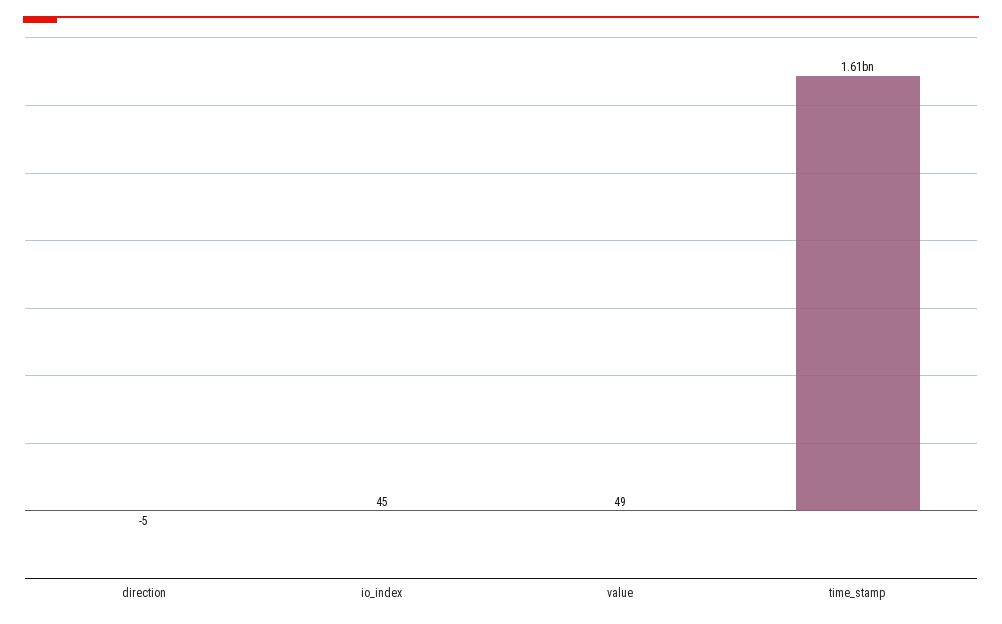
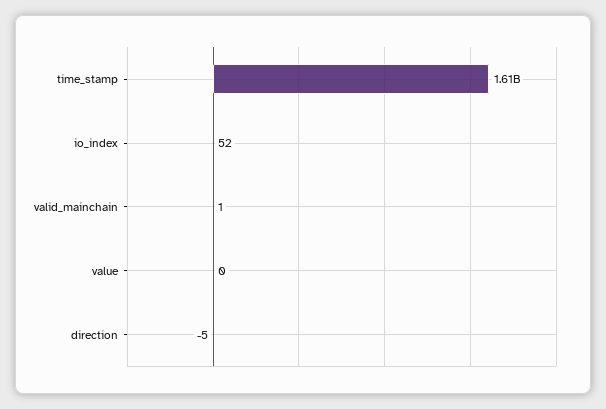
io_index: 45 -> 52
value: 49 -> 0
valid_mainchain: none -> 1

